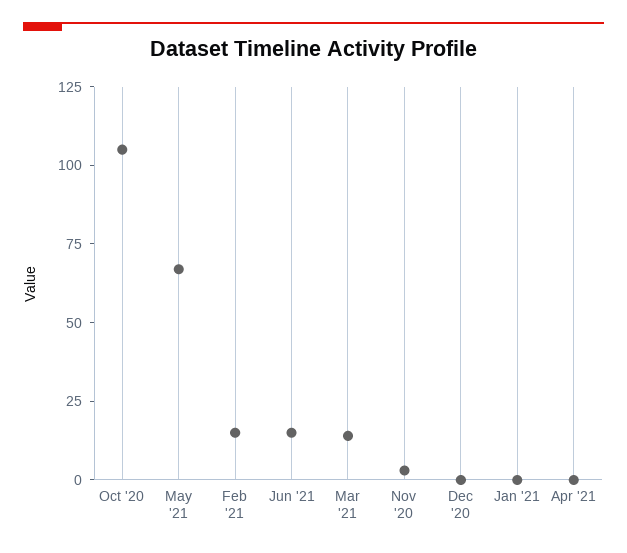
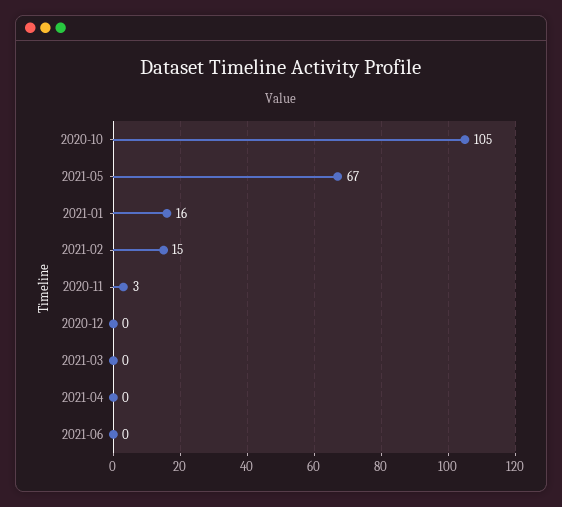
Jun '21: 15 -> 0
Mar '21: 15 -> 0
Jan '21: 0 -> 16

